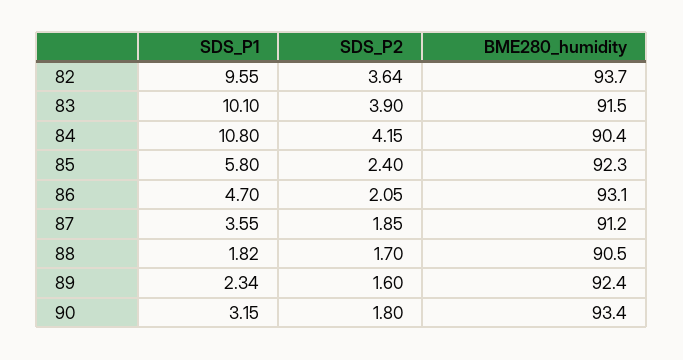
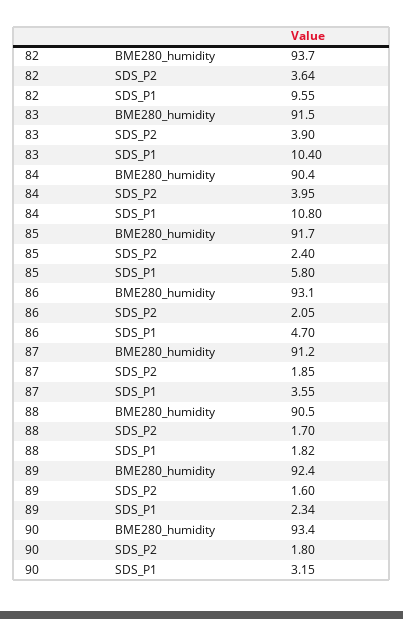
SDS_P1, 83: 10.1 -> 10.4
SDS_P2, 84: 4.15 -> 3.95
BME280_humidity, 85: 92.3 -> 91.7

